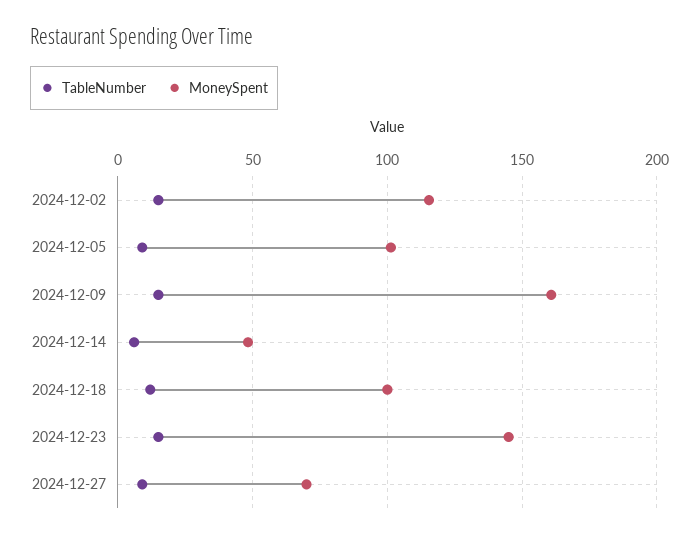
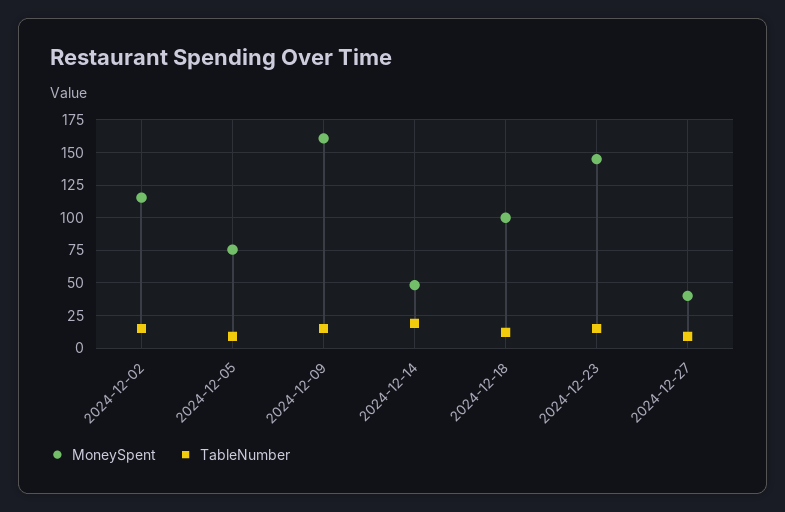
MoneySpent, 2024-12-05: 100 -> 75
TableNumber, 2024-12-14: 5 -> 20
MoneySpent, 2024-12-27: 70 -> 40

